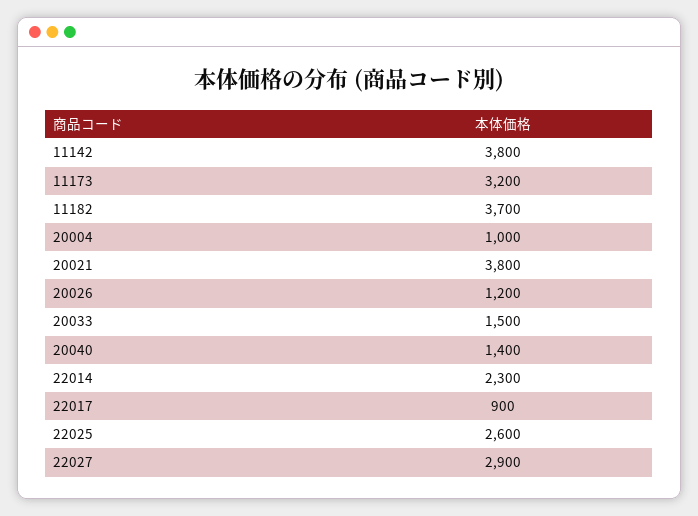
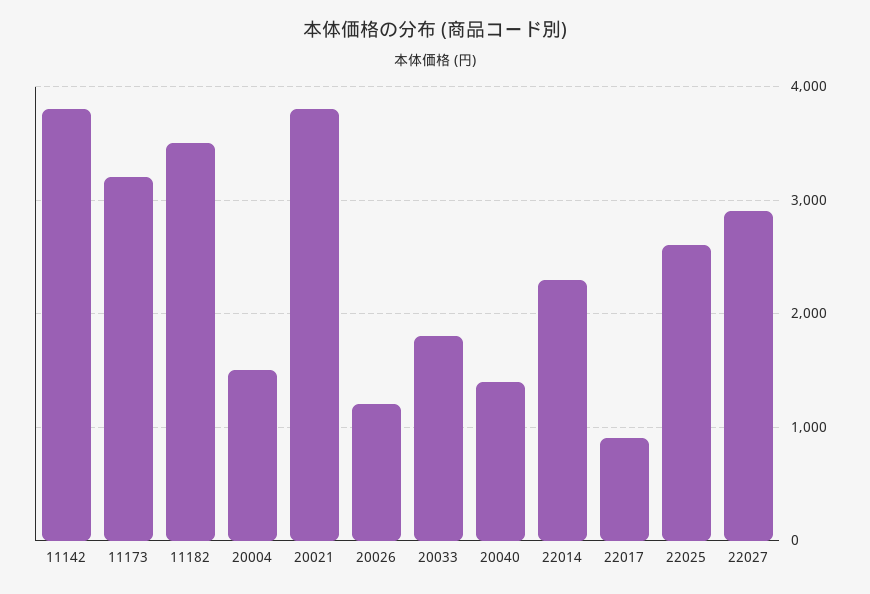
11182: 3700 -> 3500
20004: 1000 -> 1500
20033: 1500 -> 1800

